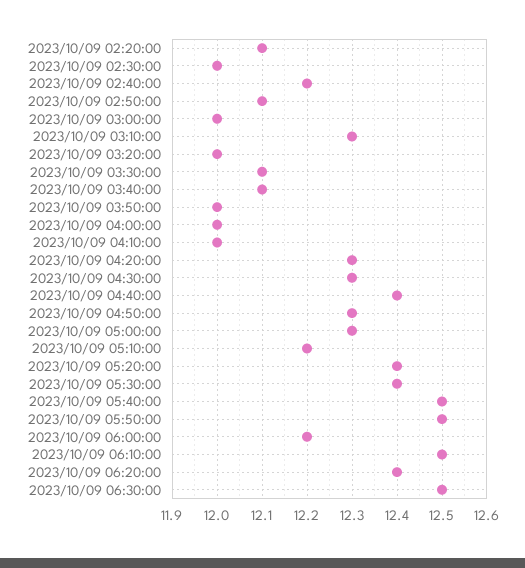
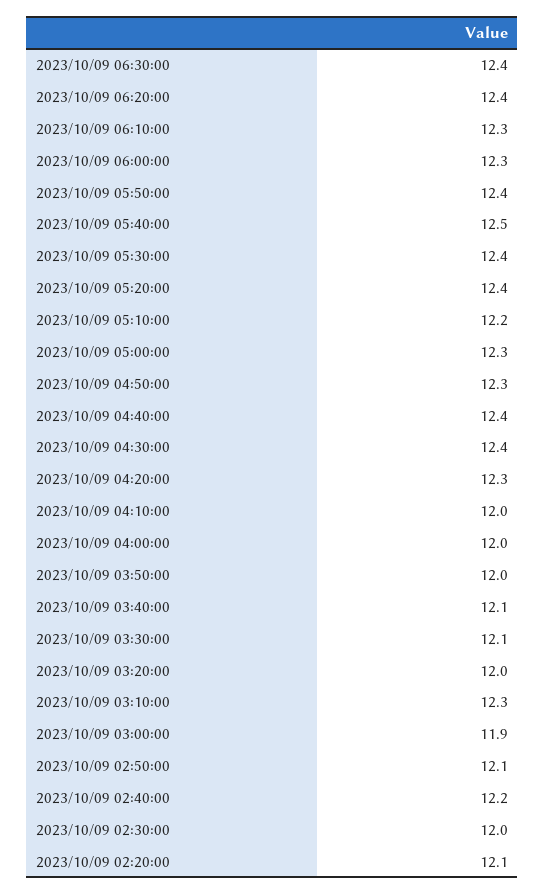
2023/10/09 03:00:00: 12 -> 11.9
2023/10/09 04:30:00: 12.3 -> 12.4
2023/10/09 05:50:00: 12.5 -> 12.4
2023/10/09 06:00:00: 12.2 -> 12.3
2023/10/09 06:10:00: 12.5 -> 12.3
2023/10/09 06:30:00: 12.5 -> 12.4

